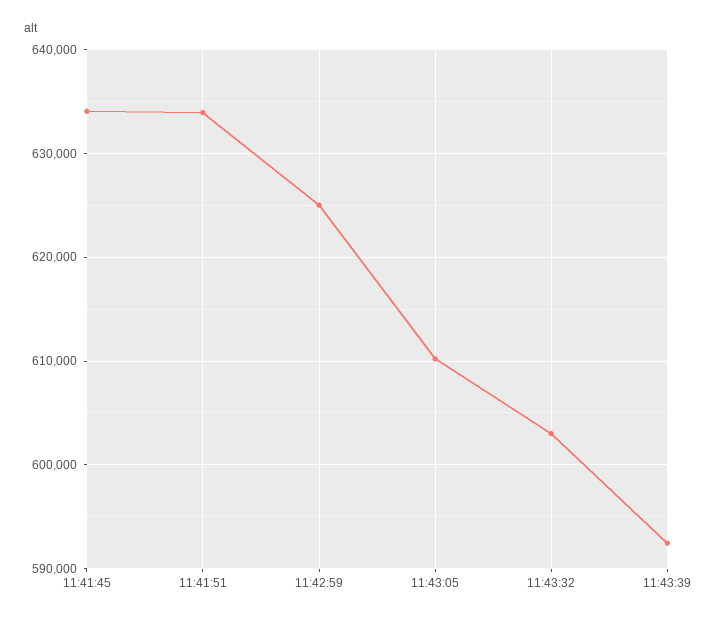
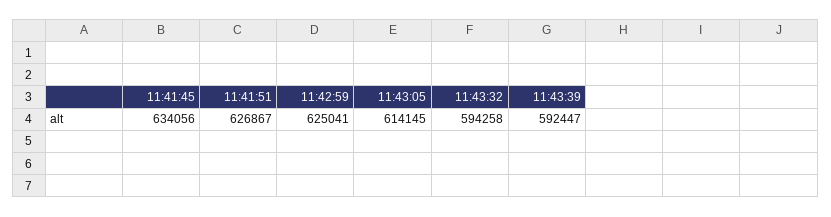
11:41:51: 634000 -> 626867
11:43:05: 610000 -> 614145
11:43:32: 603000 -> 594258

